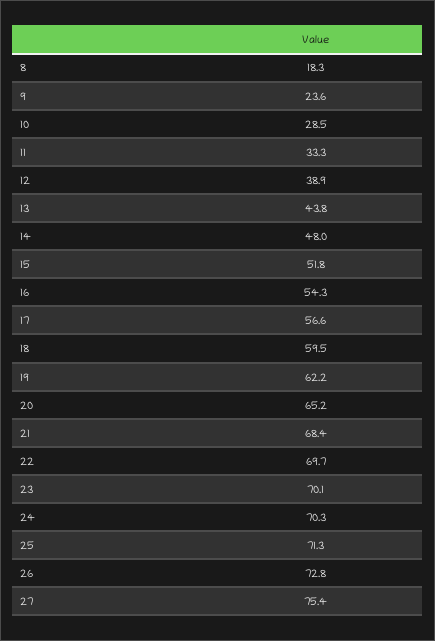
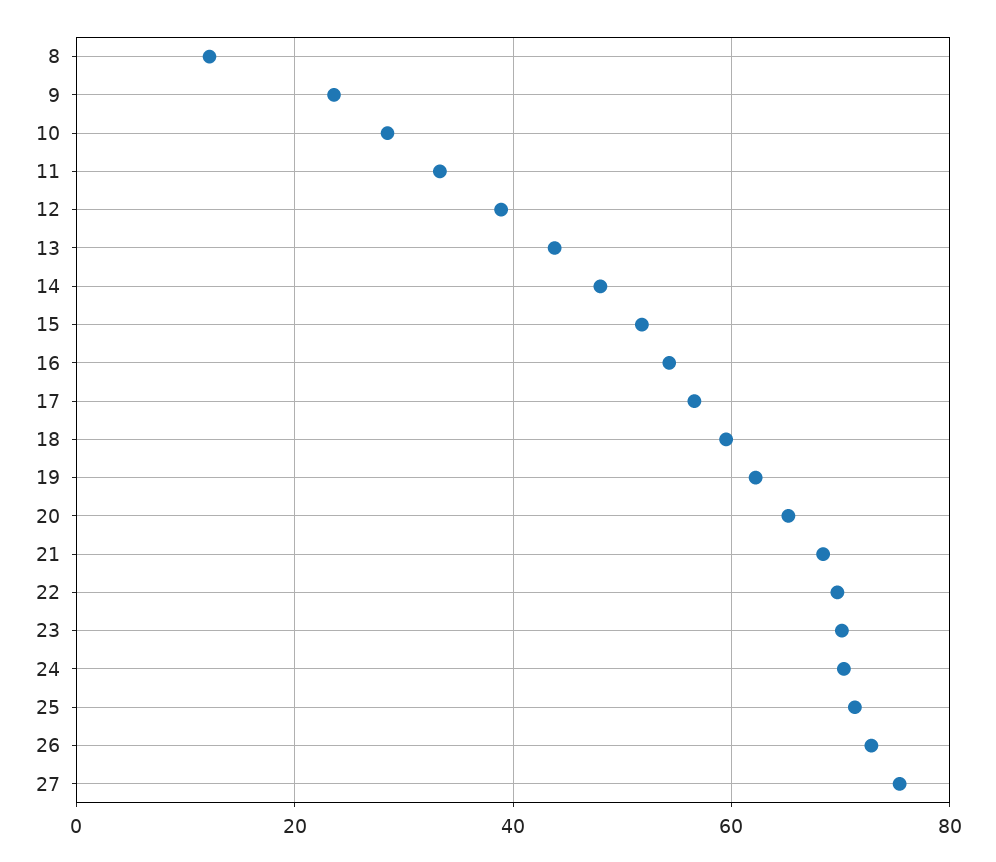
8: 18.3 -> 12

